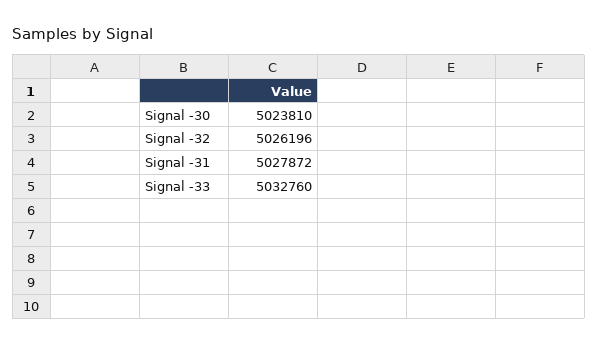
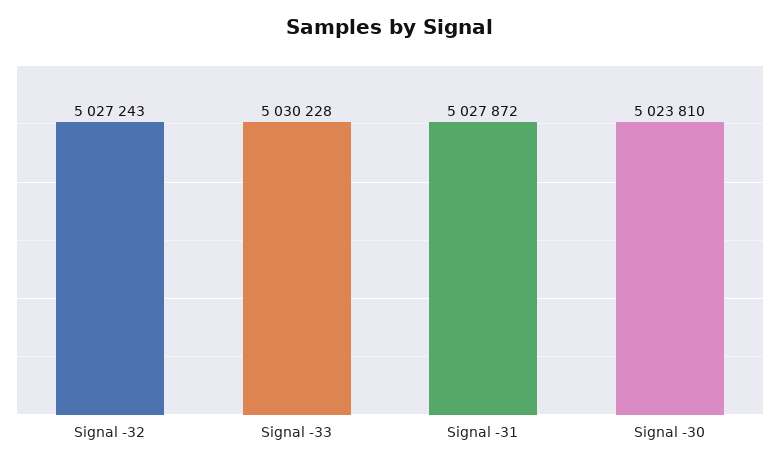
Signal -32: 5026196 -> 5027243
Signal -33: 5032760 -> 5030228

